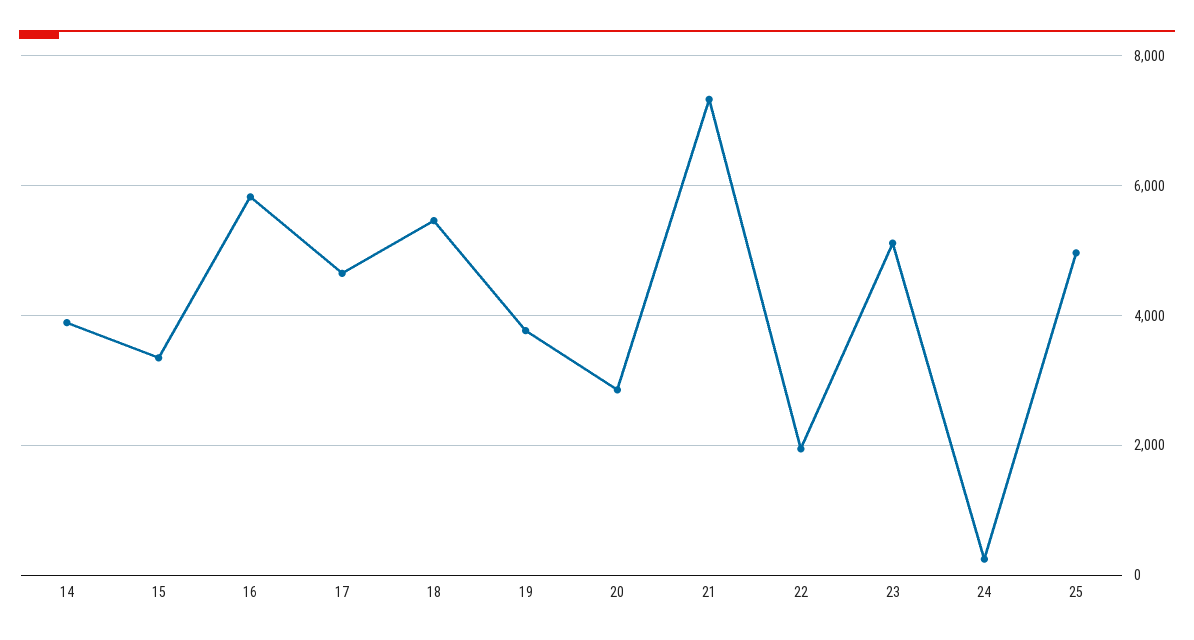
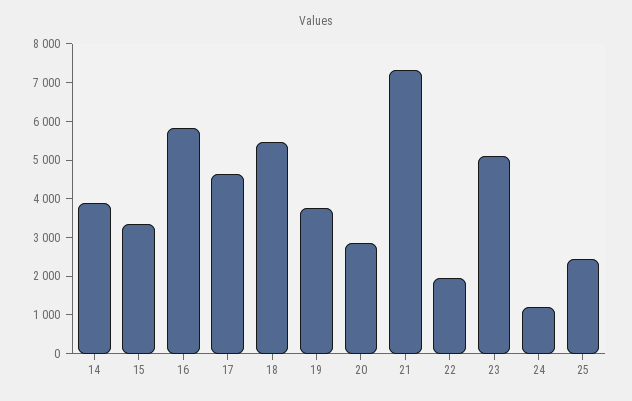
24: 200 -> 1250
25: 5000 -> 2500

